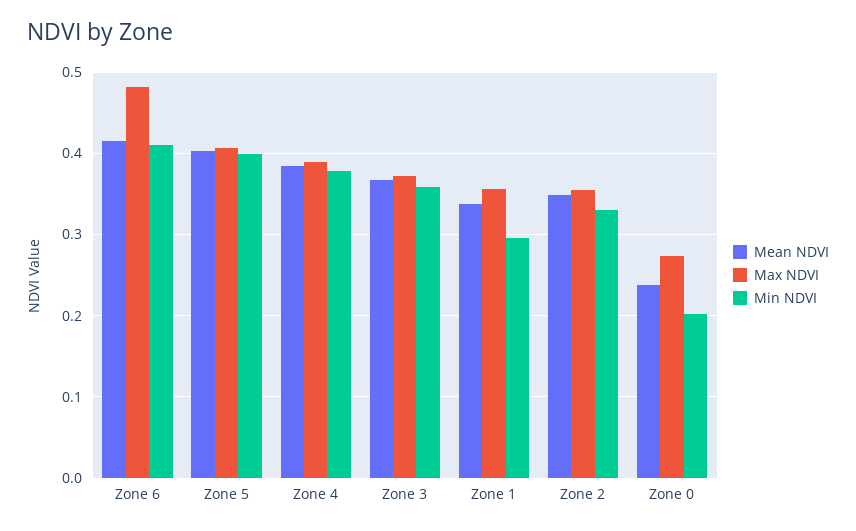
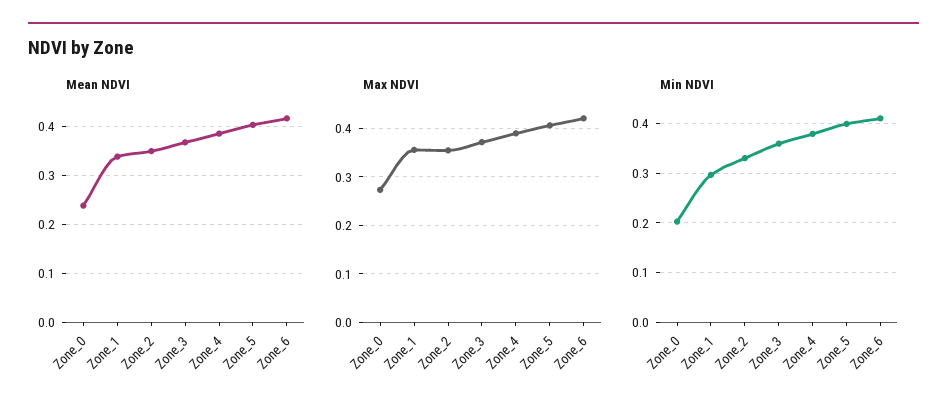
Max NDVI, Zone 6: 0.48 -> 0.42

